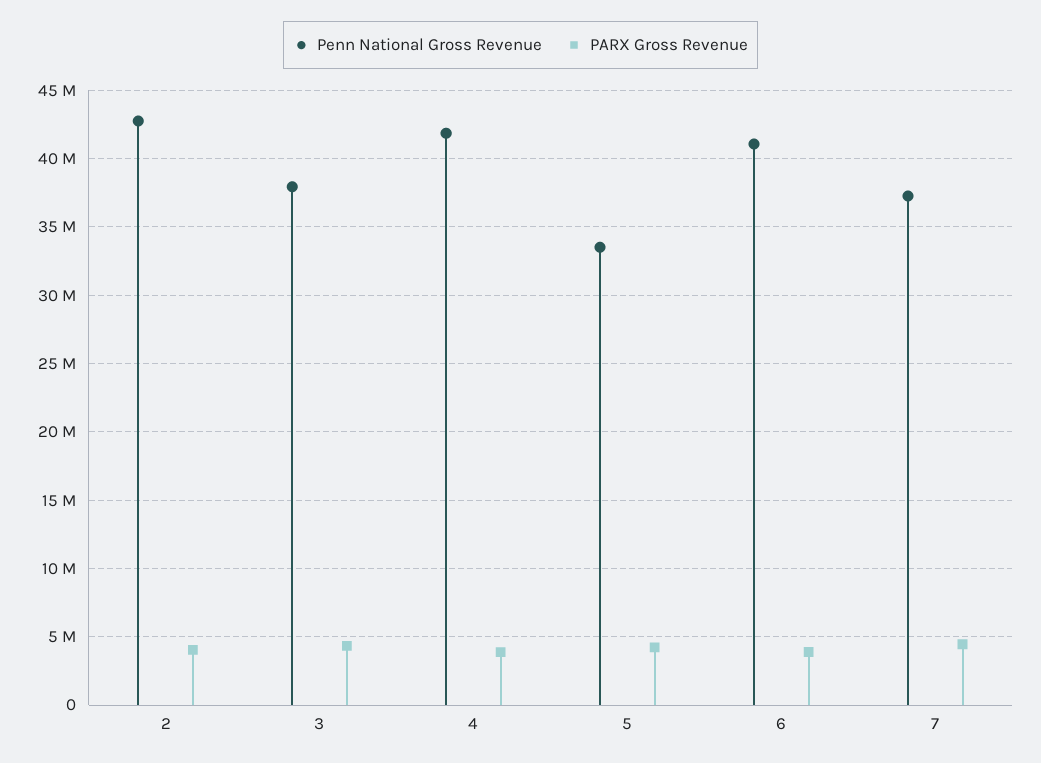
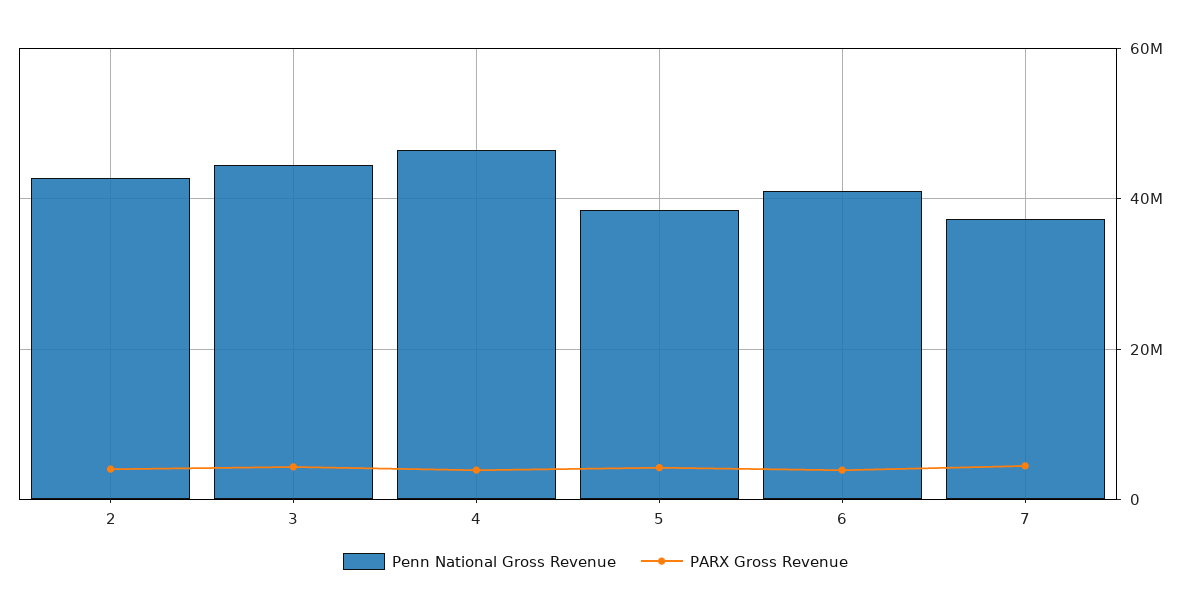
Penn National Gross Revenue, 3: 38000000 -> 44000000
Penn National Gross Revenue, 4: 42000000 -> 46000000
Penn National Gross Revenue, 5: 33500000 -> 38000000

